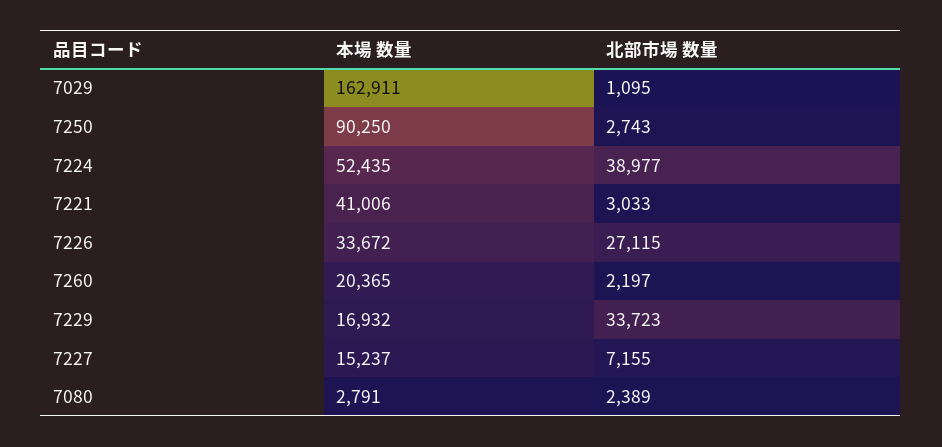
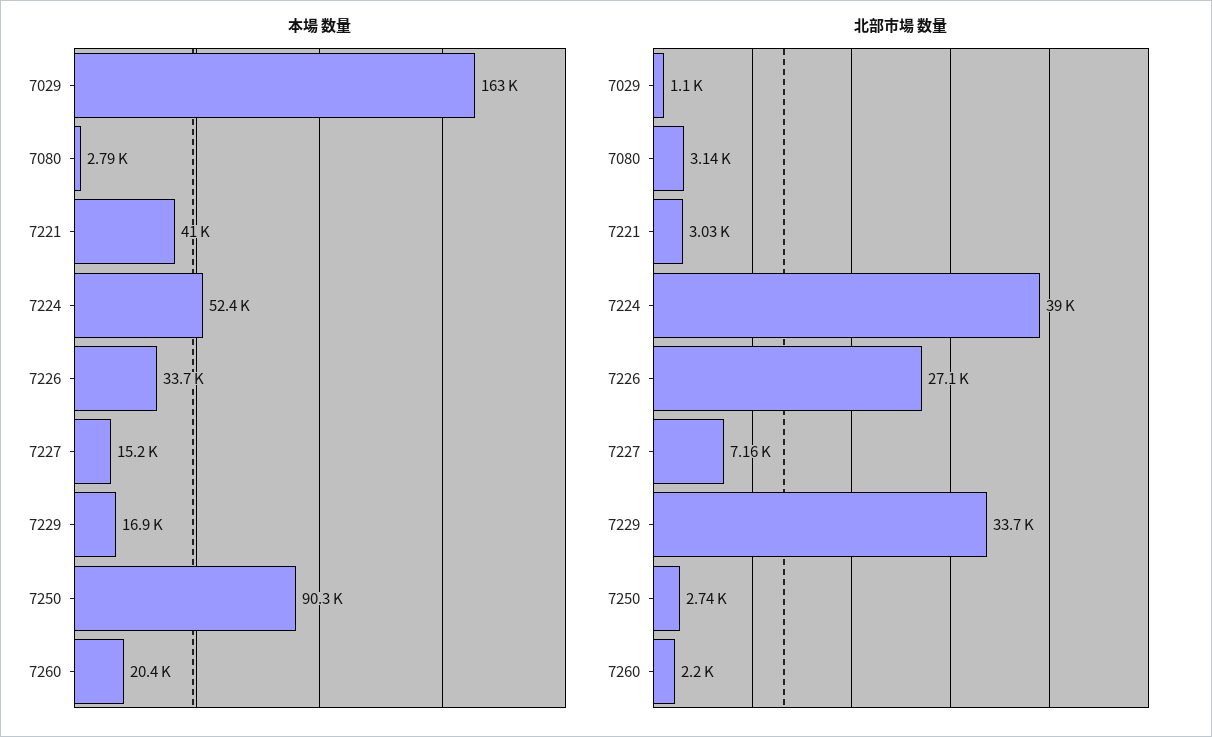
北部市場 数量, 7080: 2389 -> 3140

